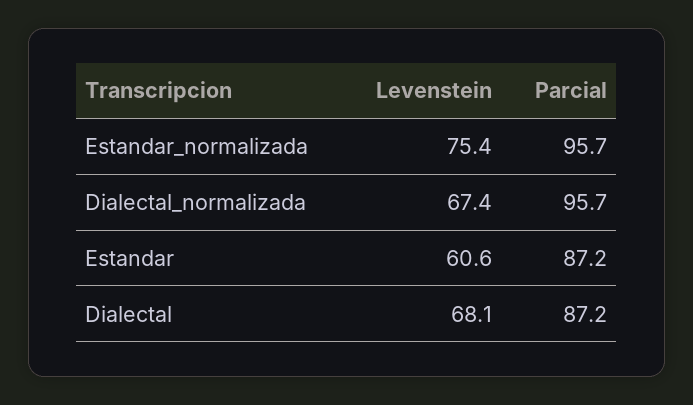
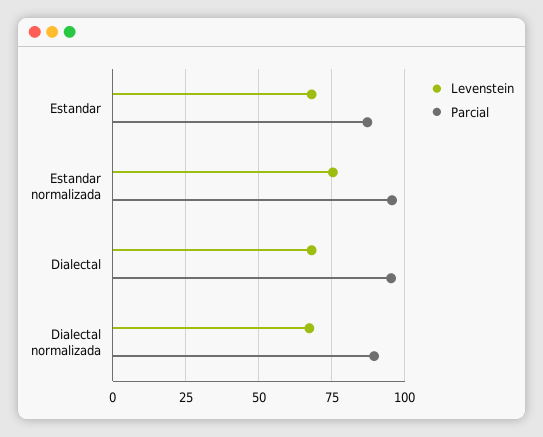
Parcial, Dialectal_normalizada: 95.7 -> 90
Levenstein, Estandar: 60.6 -> 67.5
Parcial, Dialectal: 87.2 -> 95

